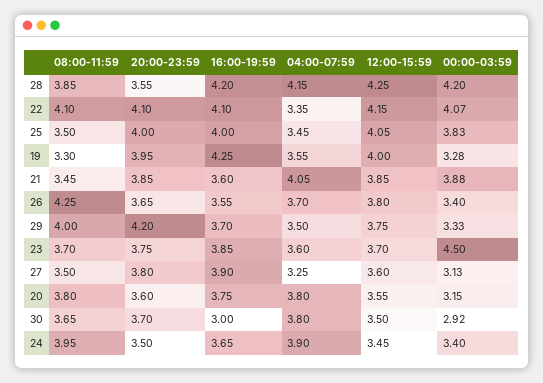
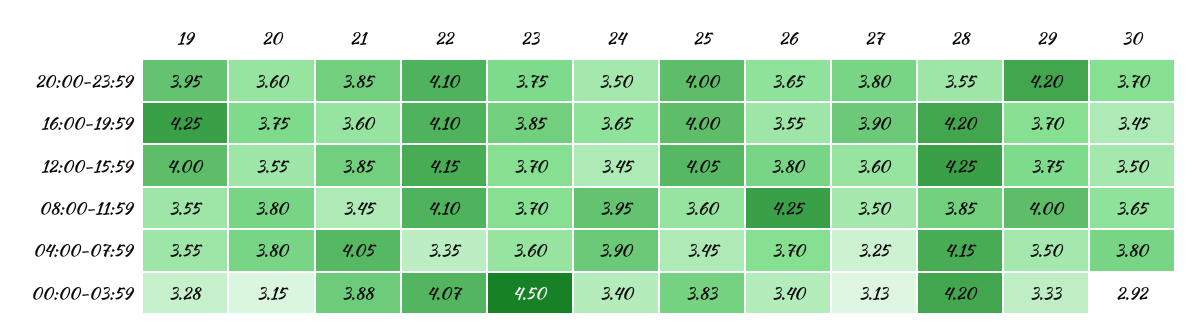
08:00-11:59, 25: 3.5 -> 3.6
08:00-11:59, 19: 3.3 -> 3.55
16:00-19:59, 30: 3 -> 3.45

